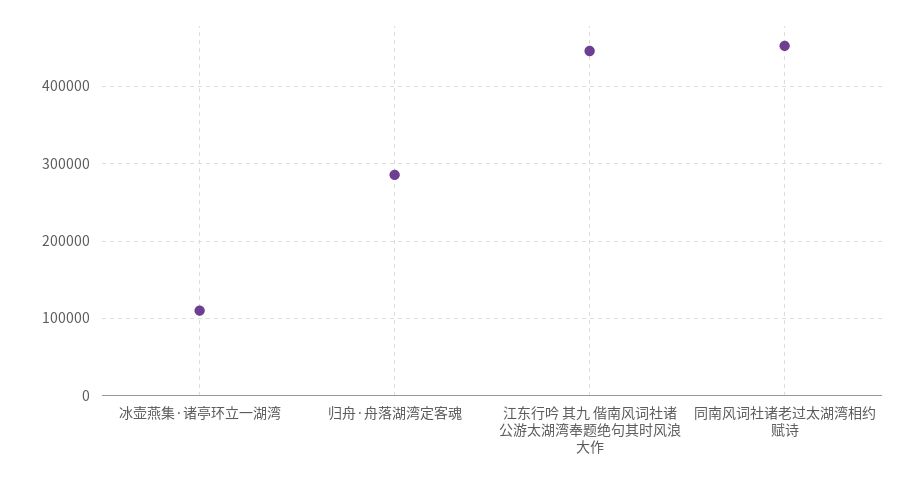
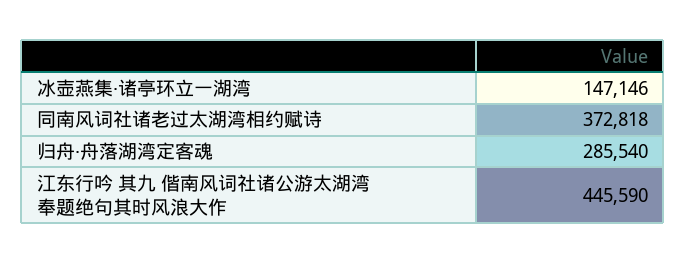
冰壶燕集·诸亭环立一湖湾: 110000 -> 147146
同南风词社诸老过太湖湾相约赋诗: 450000 -> 372818

